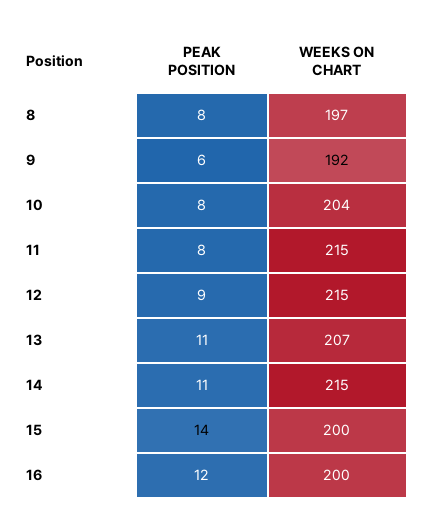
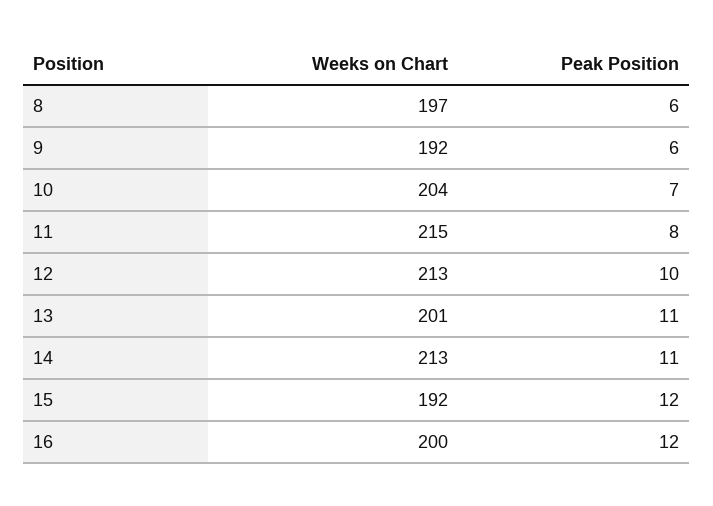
PEAK POSITION, 8: 8 -> 6
PEAK POSITION, 10: 8 -> 7
PEAK POSITION, 12: 9 -> 10
WEEKS ON CHART, 12: 215 -> 213
WEEKS ON CHART, 13: 207 -> 201
WEEKS ON CHART, 14: 215 -> 213
PEAK POSITION, 15: 14 -> 12
WEEKS ON CHART, 15: 200 -> 192

